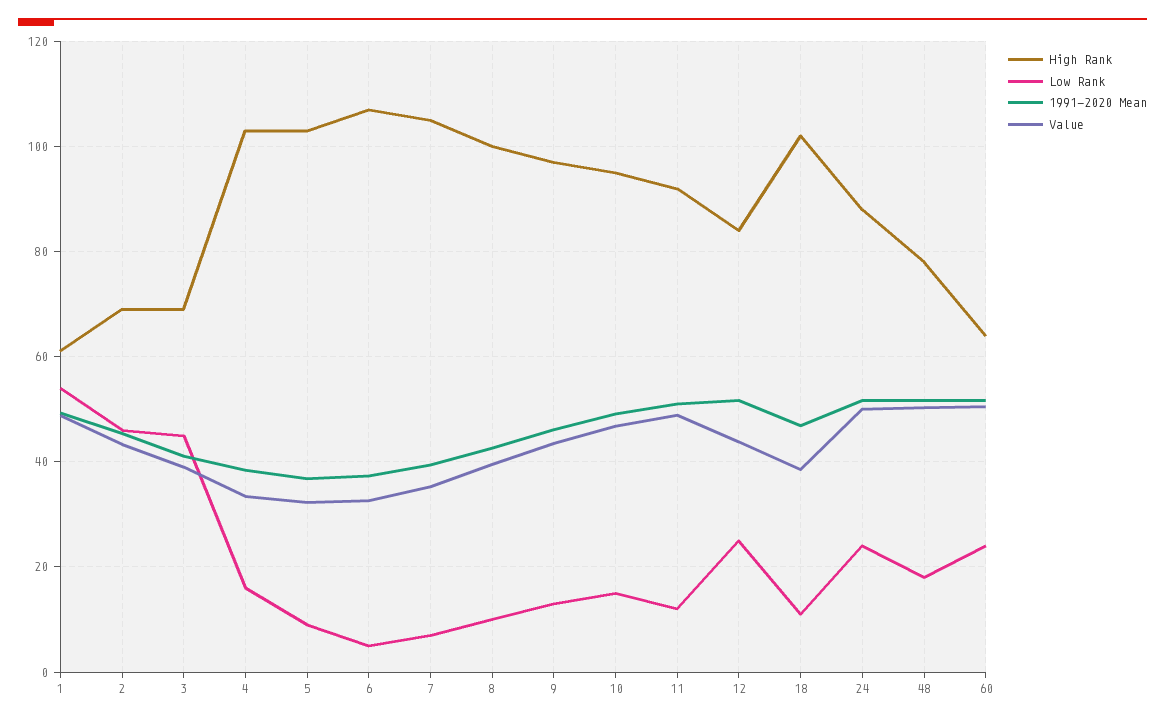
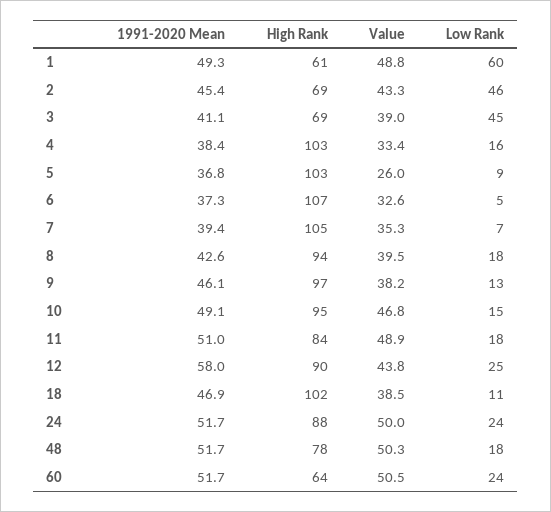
Low Rank, 1: 54 -> 60
Value, 5: 32 -> 26
High Rank, 8: 100 -> 94
Low Rank, 8: 10 -> 18
Value, 9: 44 -> 38.2
High Rank, 11: 92 -> 84
Low Rank, 11: 12 -> 18
High Rank, 12: 84 -> 90
1991-2020 Mean, 12: 52 -> 58

